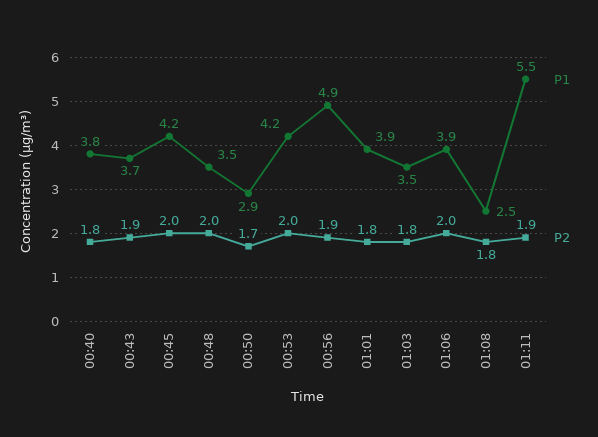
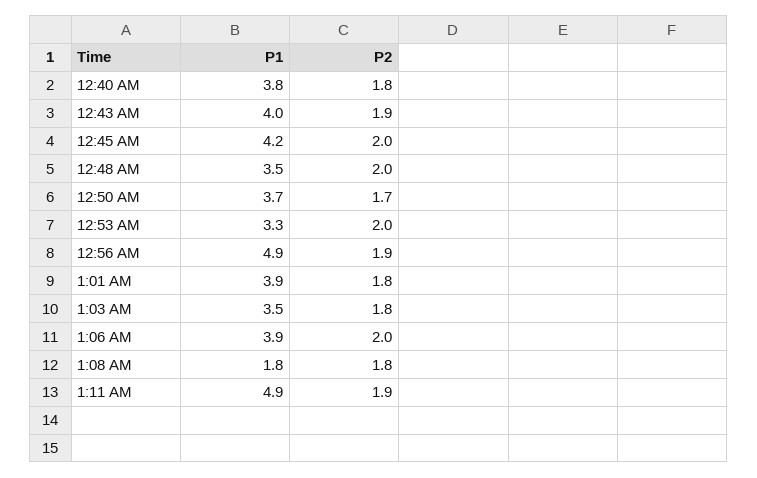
P1, 00:43: 3.7 -> 4
P1, 00:50: 2.9 -> 3.7
P1, 00:53: 4.2 -> 3.3
P1, 01:08: 2.5 -> 1.8
P1, 01:11: 5.5 -> 4.9

